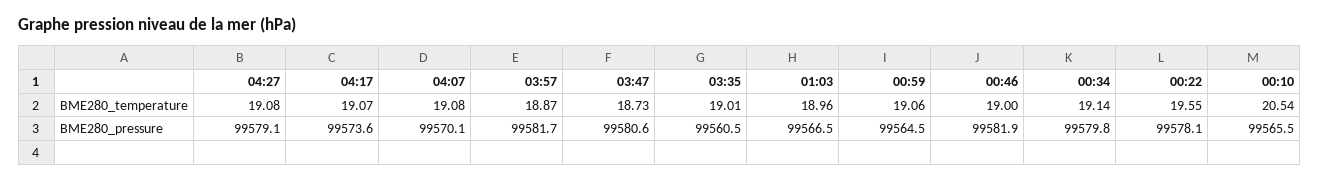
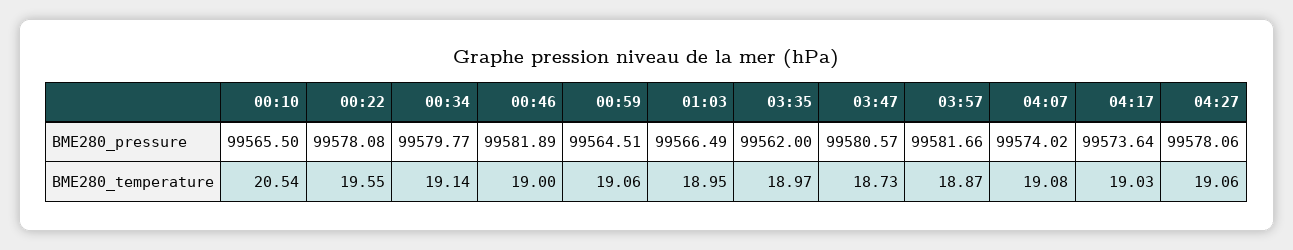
04:27, BME280_temperature: 19.08 -> 19.06
04:17, BME280_temperature: 19.07 -> 19.03
03:35, BME280_temperature: 19.01 -> 18.97
01:03, BME280_temperature: 18.96 -> 18.95
04:27, BME280_pressure: 99579.1 -> 99578.06
04:07, BME280_pressure: 99570.1 -> 99574.02
03:35, BME280_pressure: 99560.5 -> 99562

